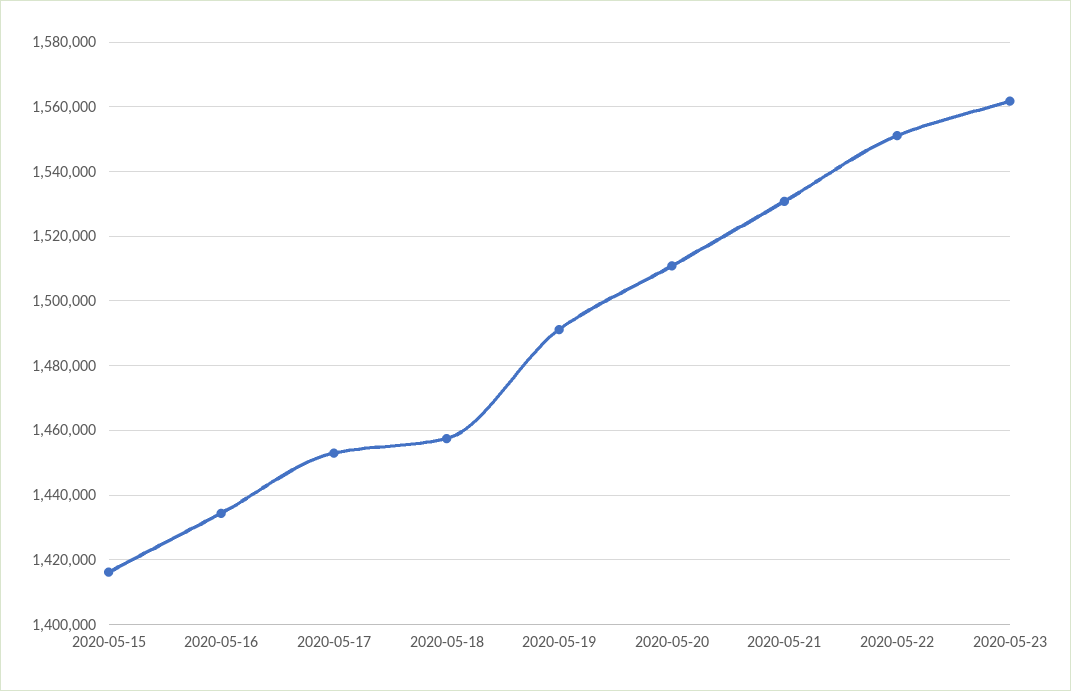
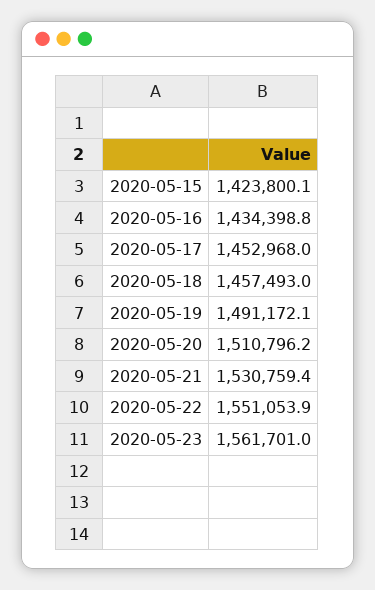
2020-05-15: 1416000 -> 1423800.1

